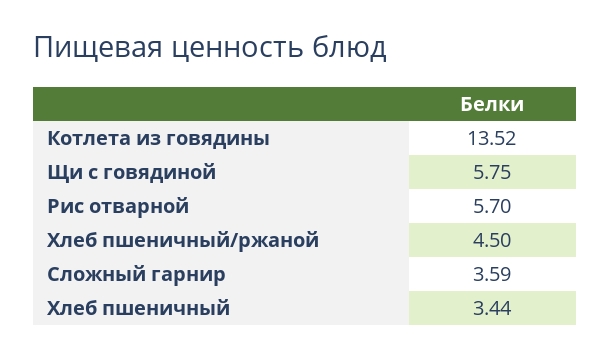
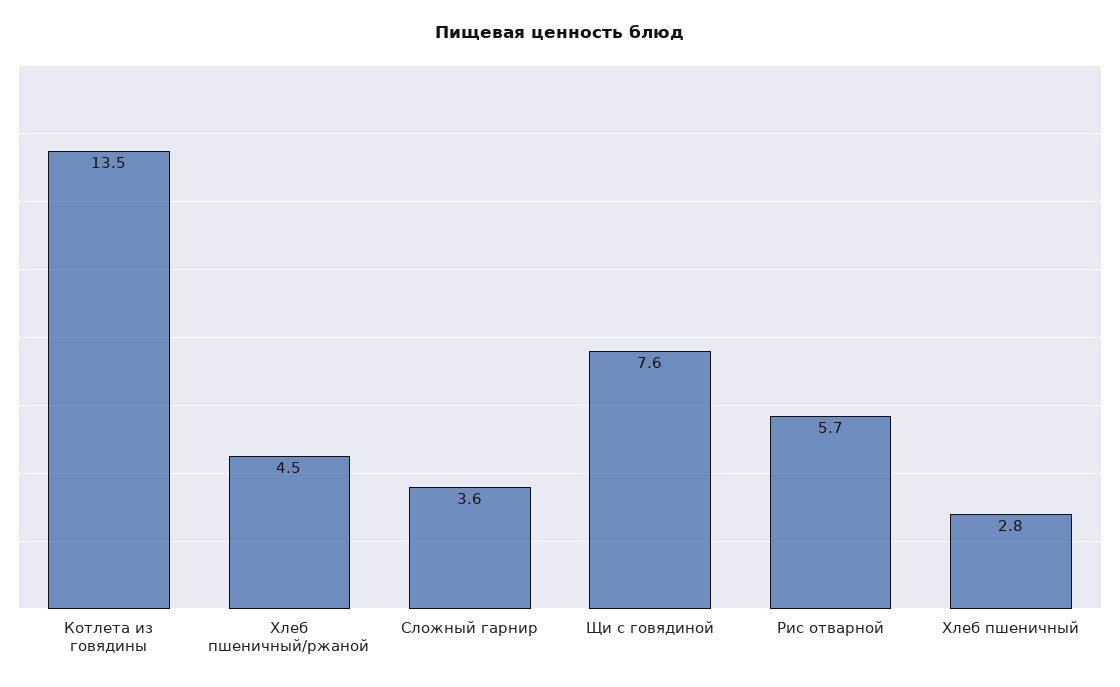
Щи с говядиной: 5.75 -> 7.6
Хлеб пшеничный: 3.44 -> 2.8

